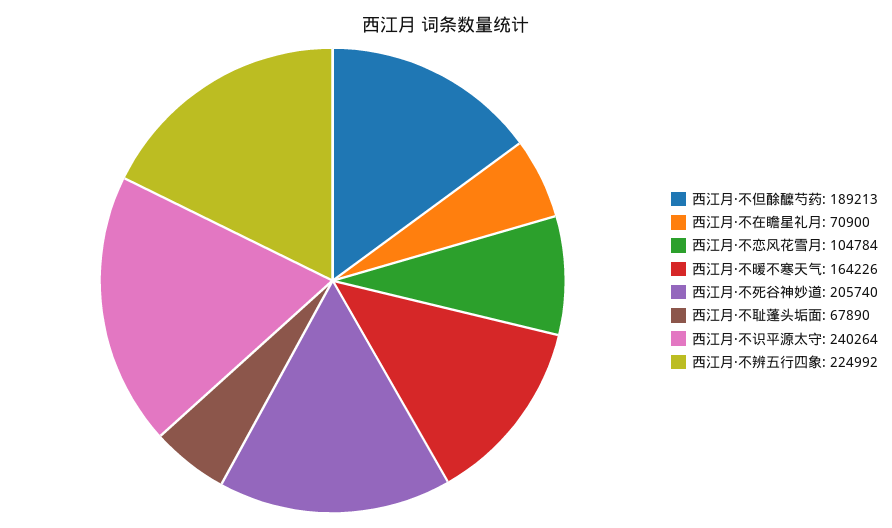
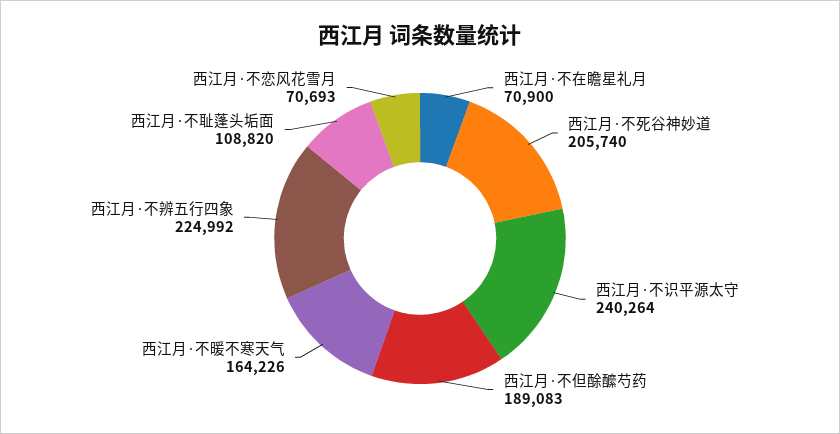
西江月·不但酴醿芍药: 189213 -> 189083
西江月·不恋风花雪月: 104784 -> 70693
西江月·不耻蓬头垢面: 67890 -> 108820

